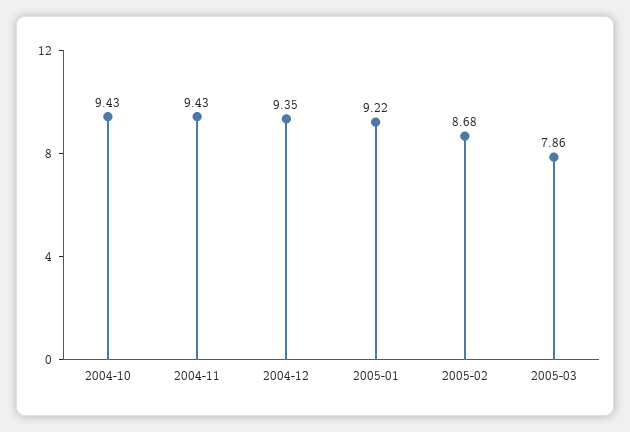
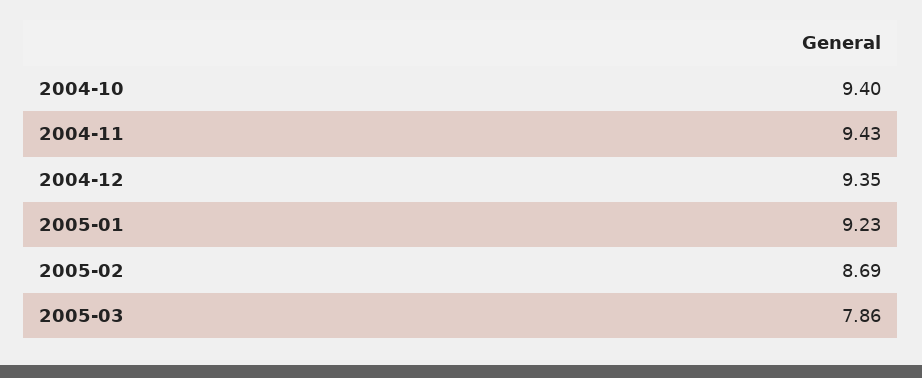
2004-10: 9.43 -> 9.4
2005-01: 9.22 -> 9.23
2005-02: 8.68 -> 8.69

